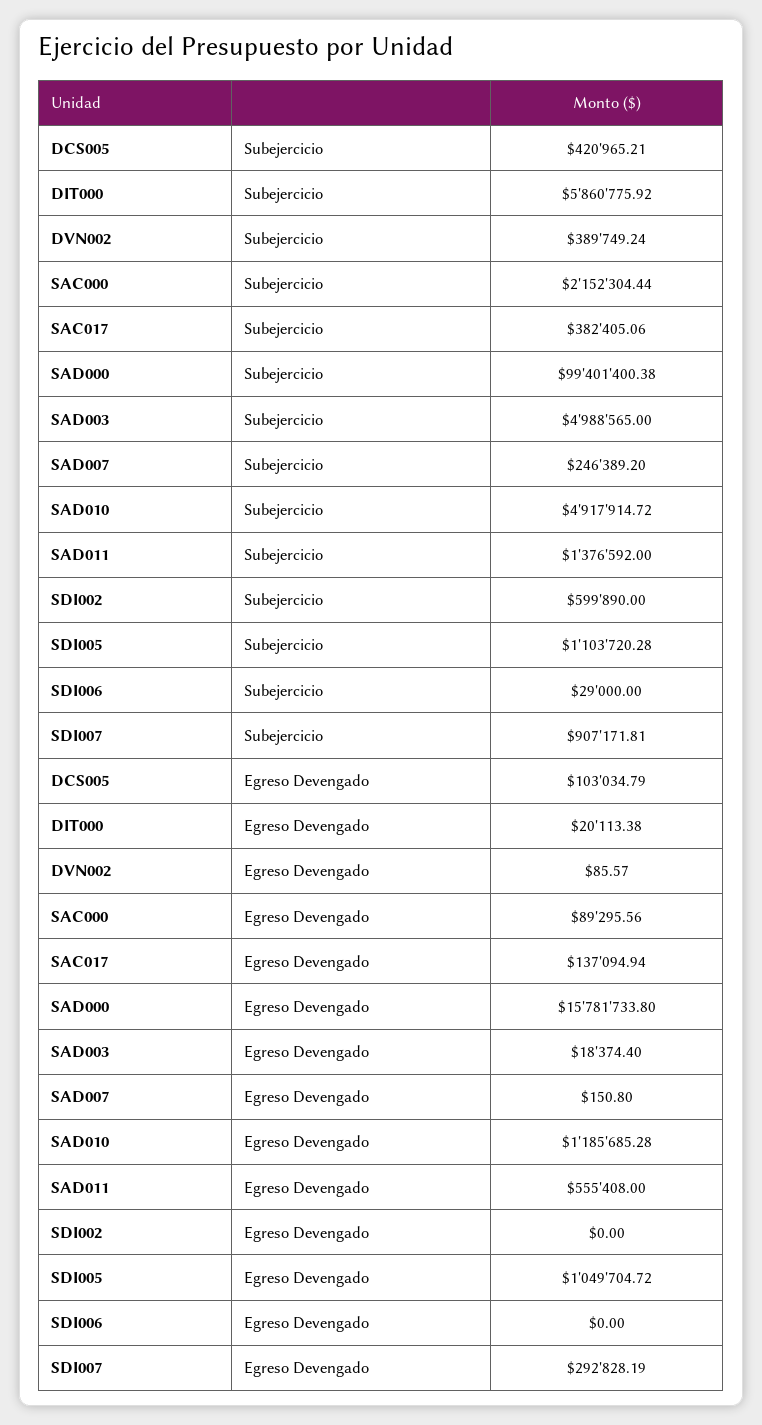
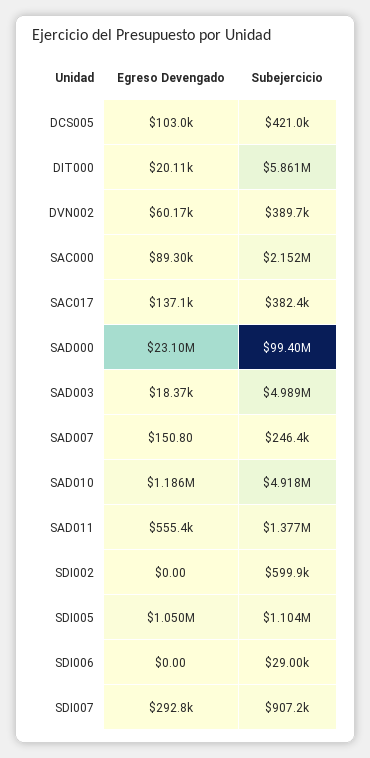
DVN002, Egreso Devengado: 85.57 -> 60170
SAD000, Egreso Devengado: 15781733.8 -> 23100000

